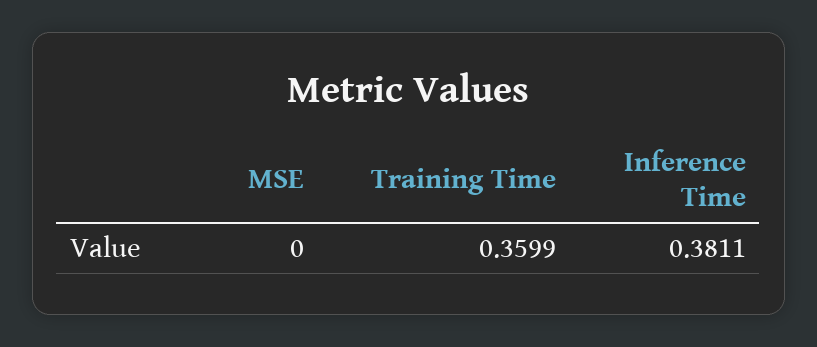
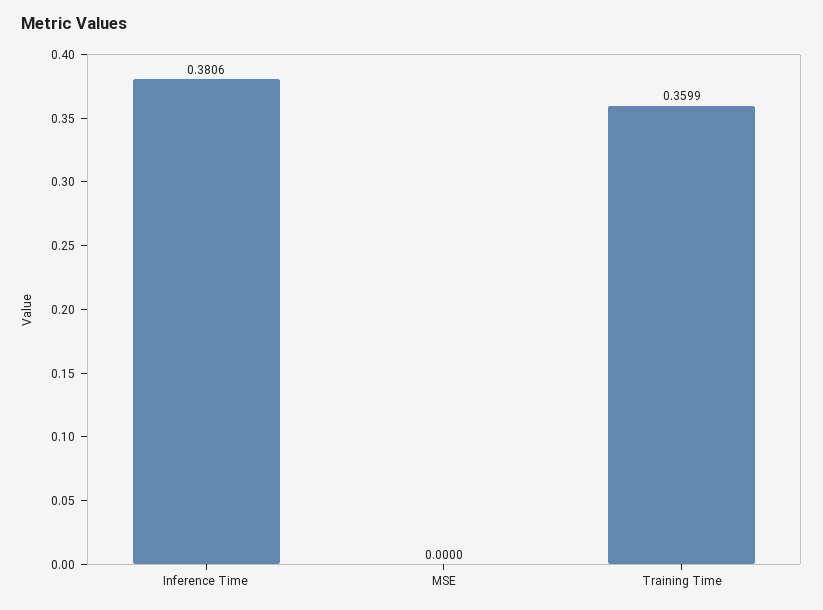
Inference Time: 0.3811 -> 0.3806

